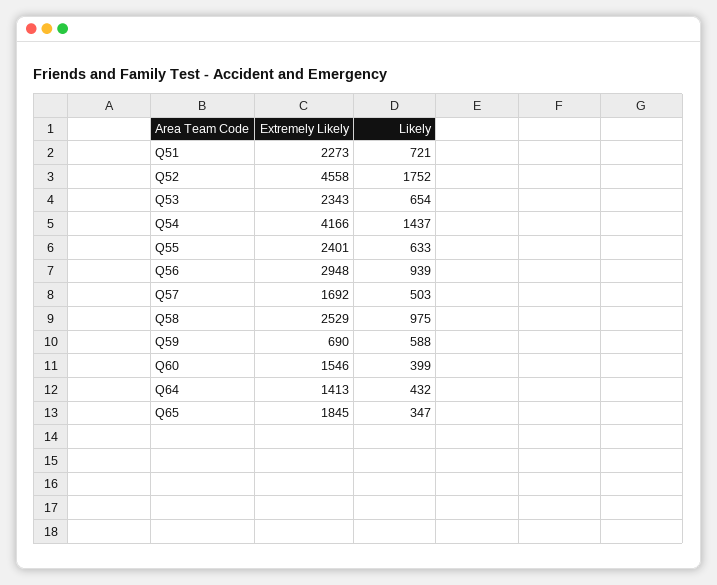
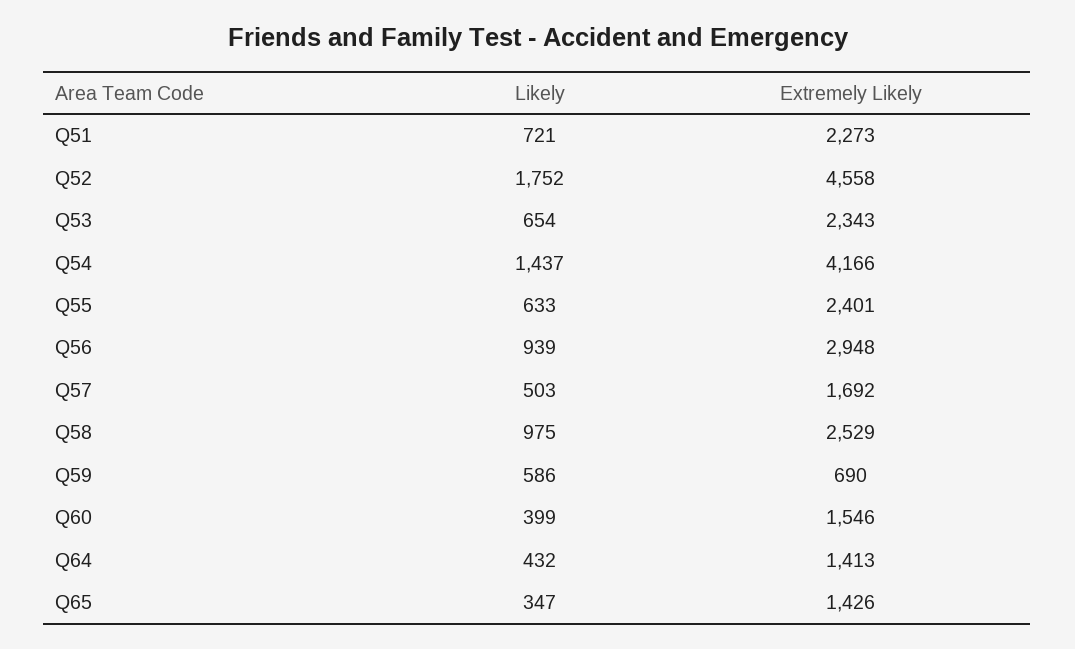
Likely, Q59: 588 -> 586
Extremely Likely, Q65: 1845 -> 1426

